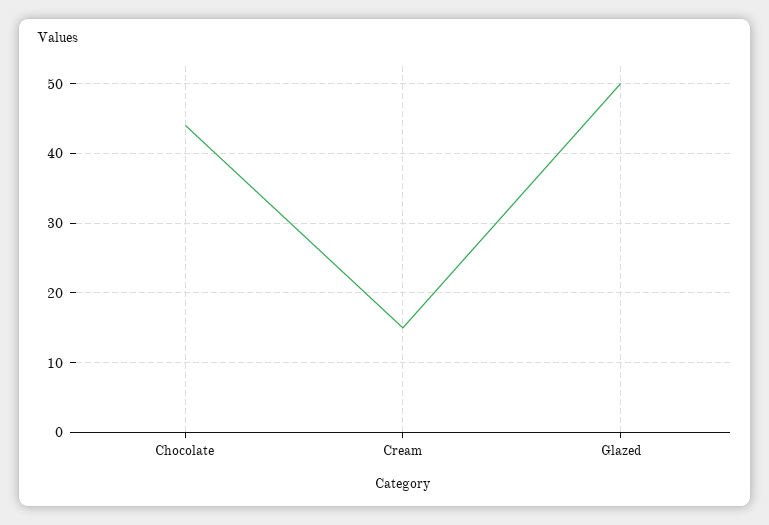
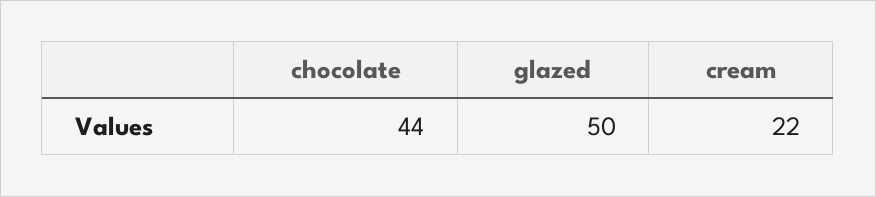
Cream: 15 -> 22

